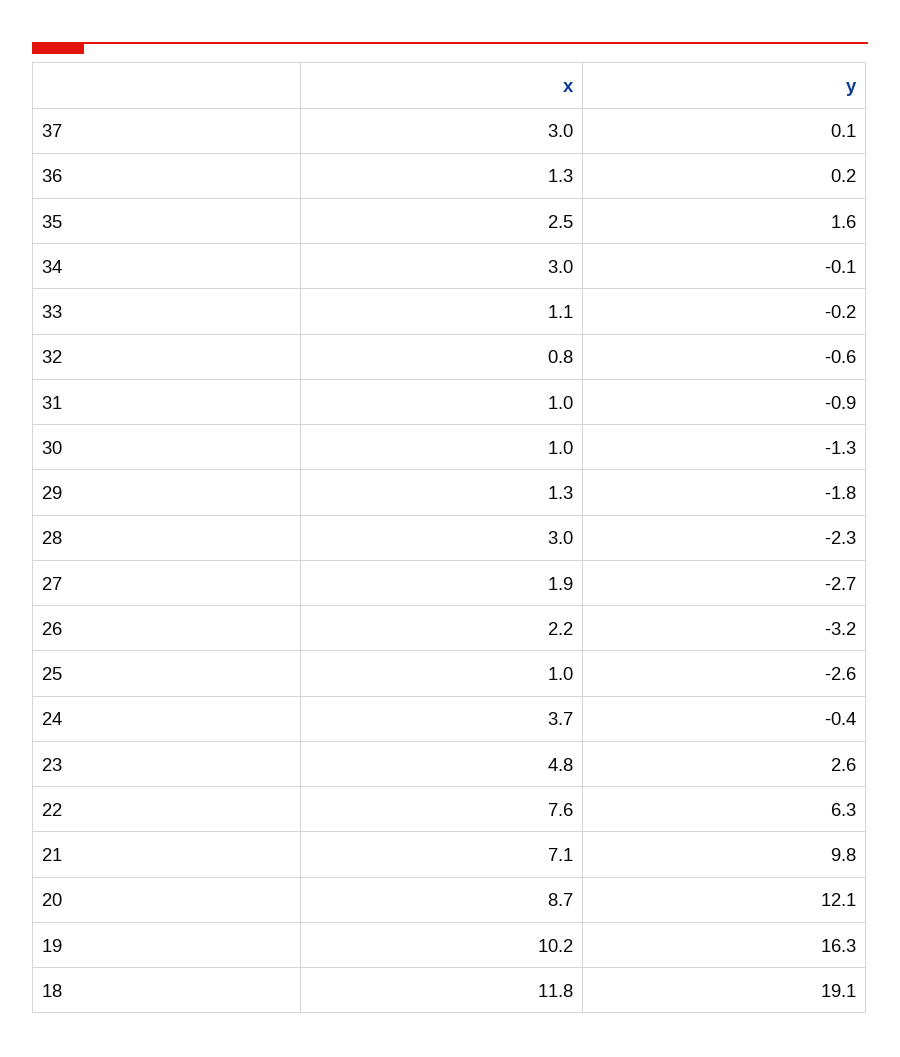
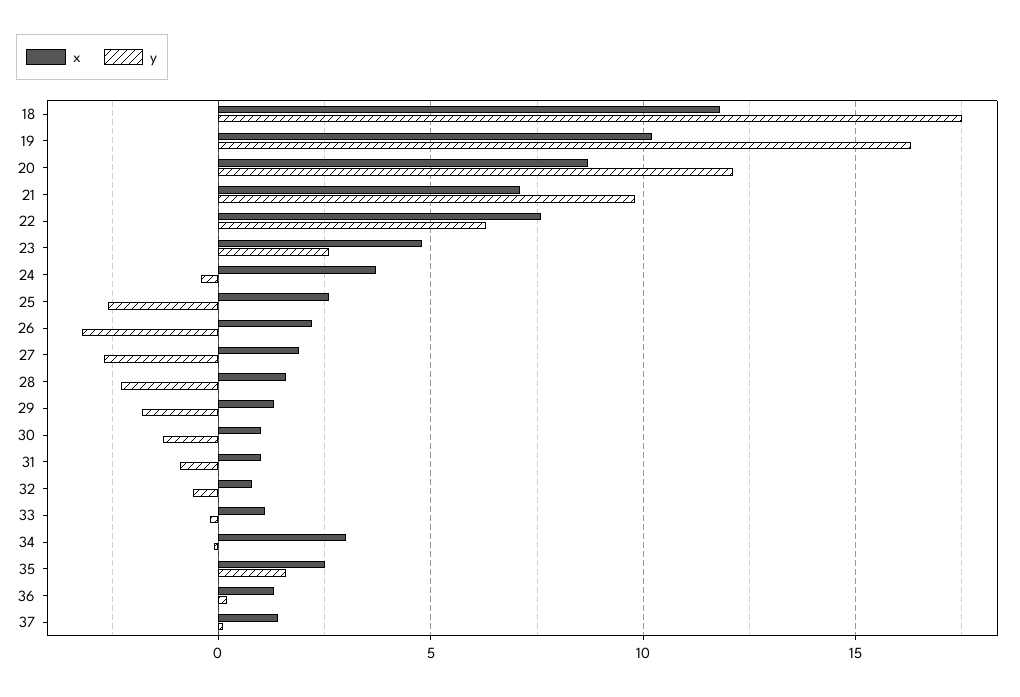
x, 37: 3 -> 1.5
x, 28: 3 -> 1.5
x, 25: 1 -> 2.5
y, 18: 19.1 -> 17.5

